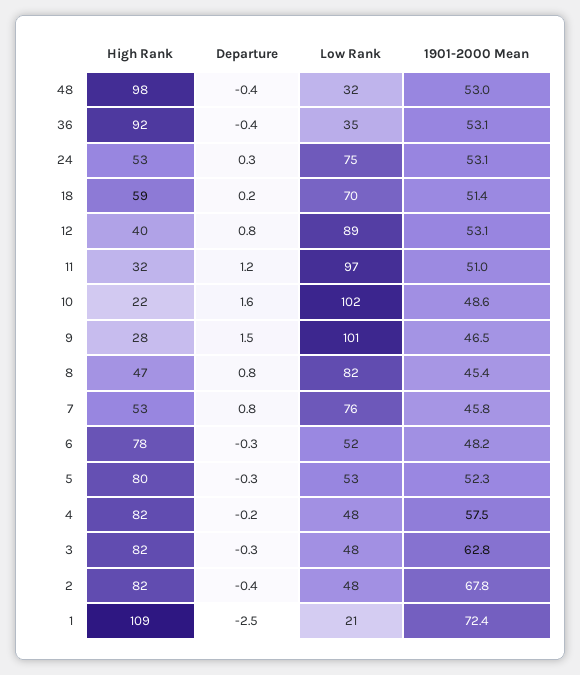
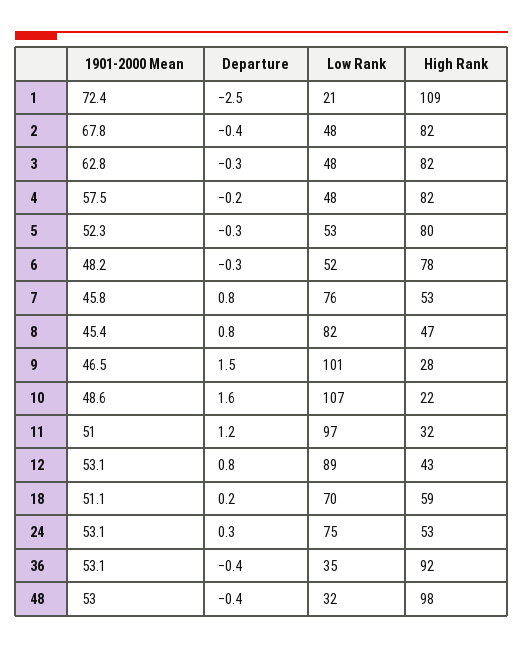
1901-2000 Mean, 18: 51.4 -> 51.1
High Rank, 12: 40 -> 43
Low Rank, 10: 102 -> 107

